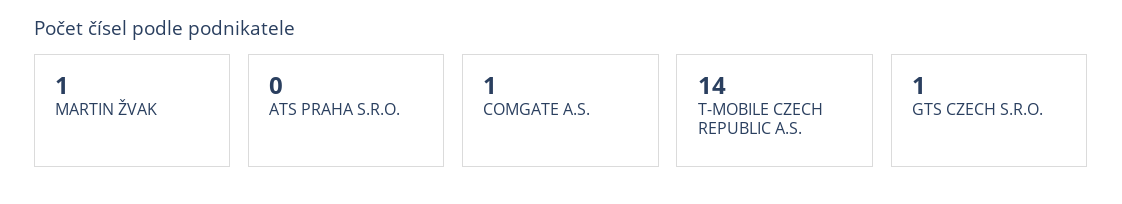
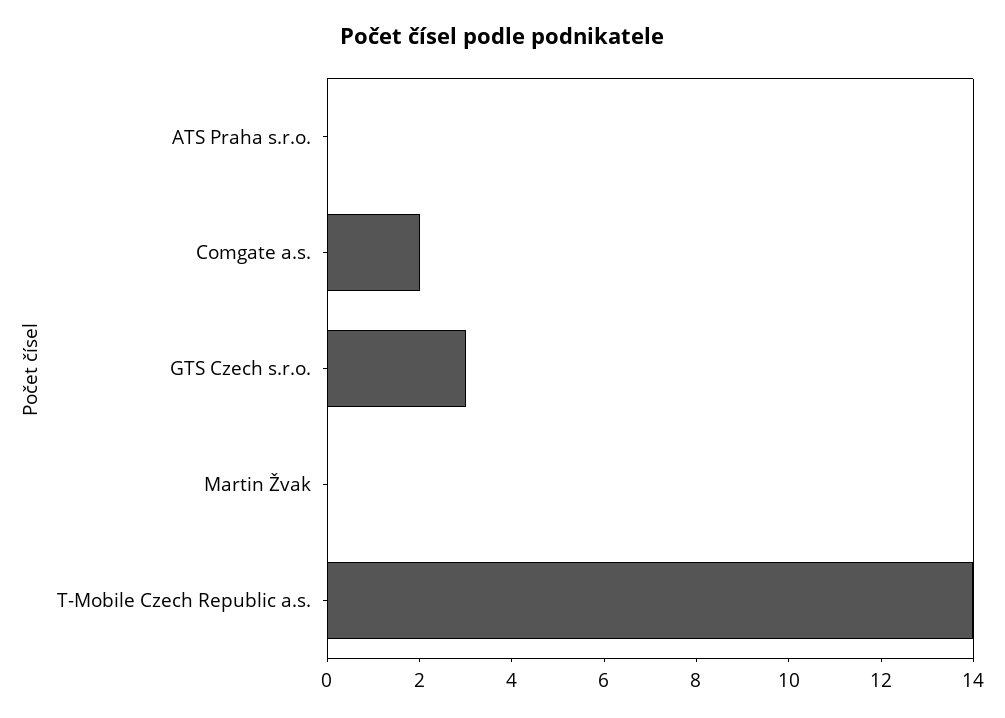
MARTIN ŽVAK: 1 -> 0
COMGATE A.S.: 1 -> 2
GTS CZECH S.R.O.: 1 -> 3

